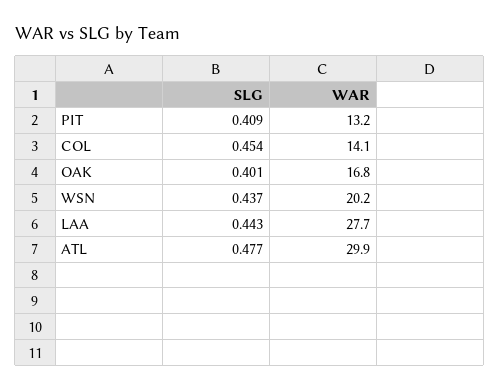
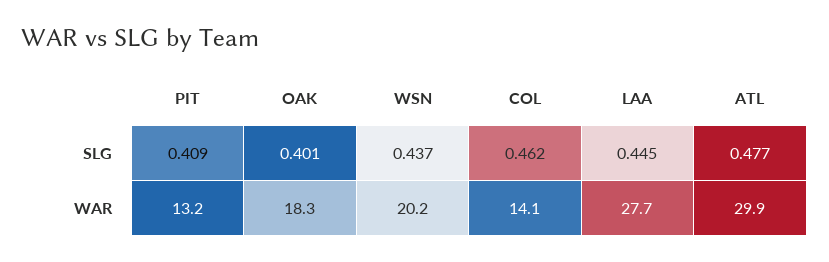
SLG, COL: 0.454 -> 0.462
WAR, OAK: 16.8 -> 18.3
SLG, LAA: 0.443 -> 0.445

